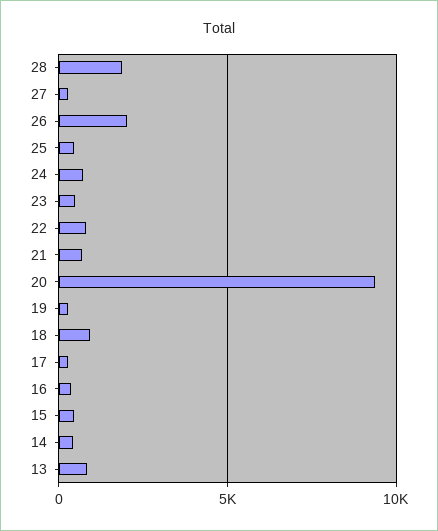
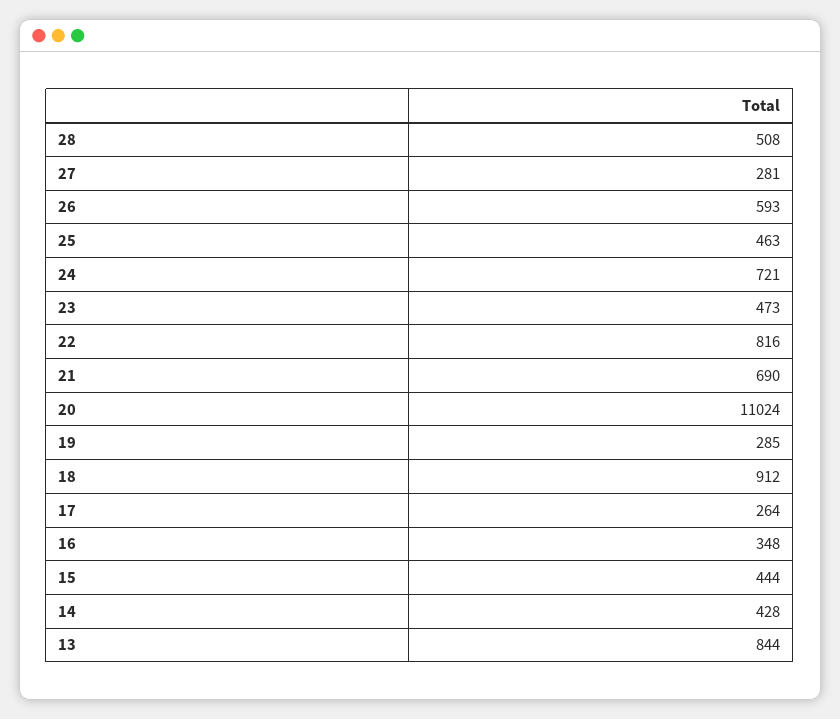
28: 2000 -> 508
26: 2000 -> 593
20: 9500 -> 11024

